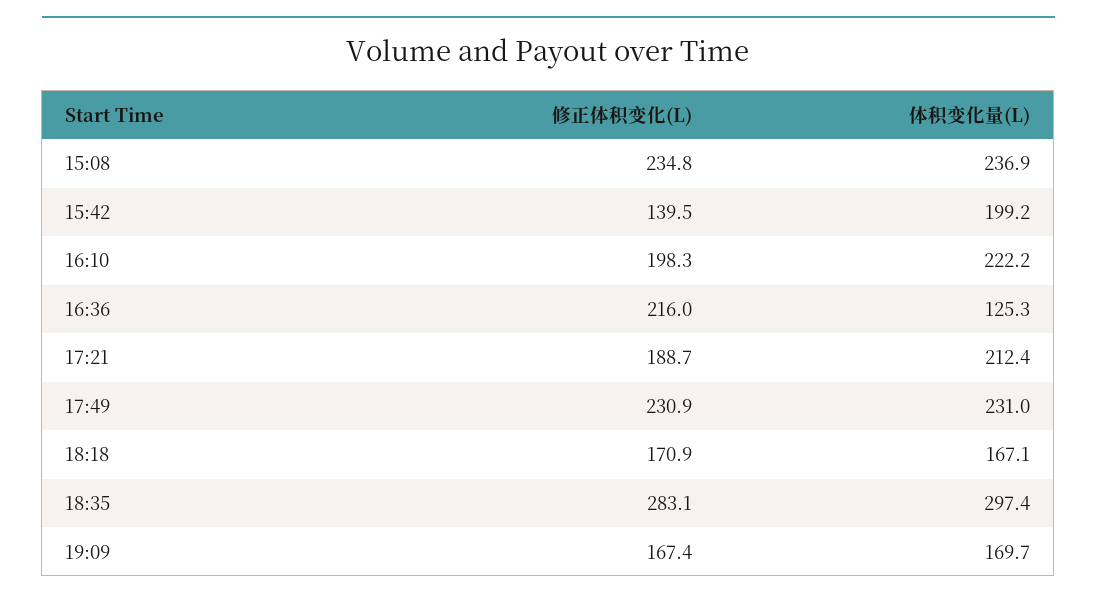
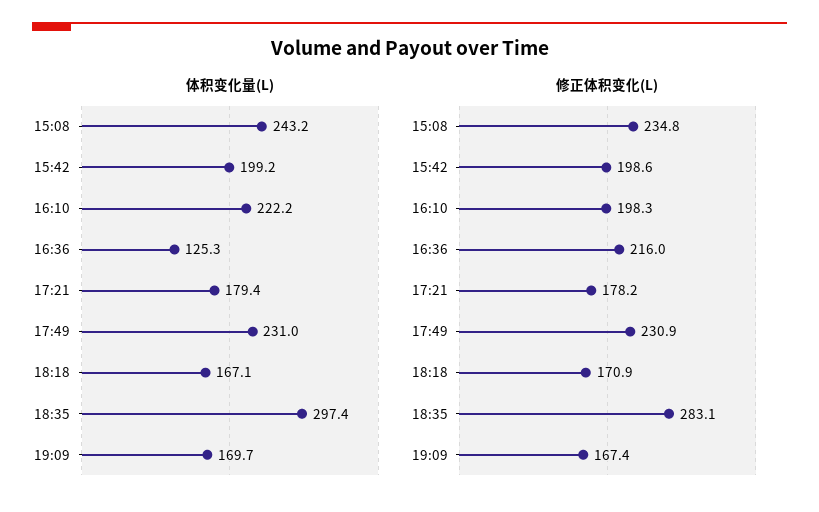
体积变化量(L), 15:08: 236.9 -> 243.2
修正体积变化(L), 15:42: 139.5 -> 198.6
修正体积变化(L), 17:21: 188.7 -> 178.2
体积变化量(L), 17:21: 212.4 -> 179.4

